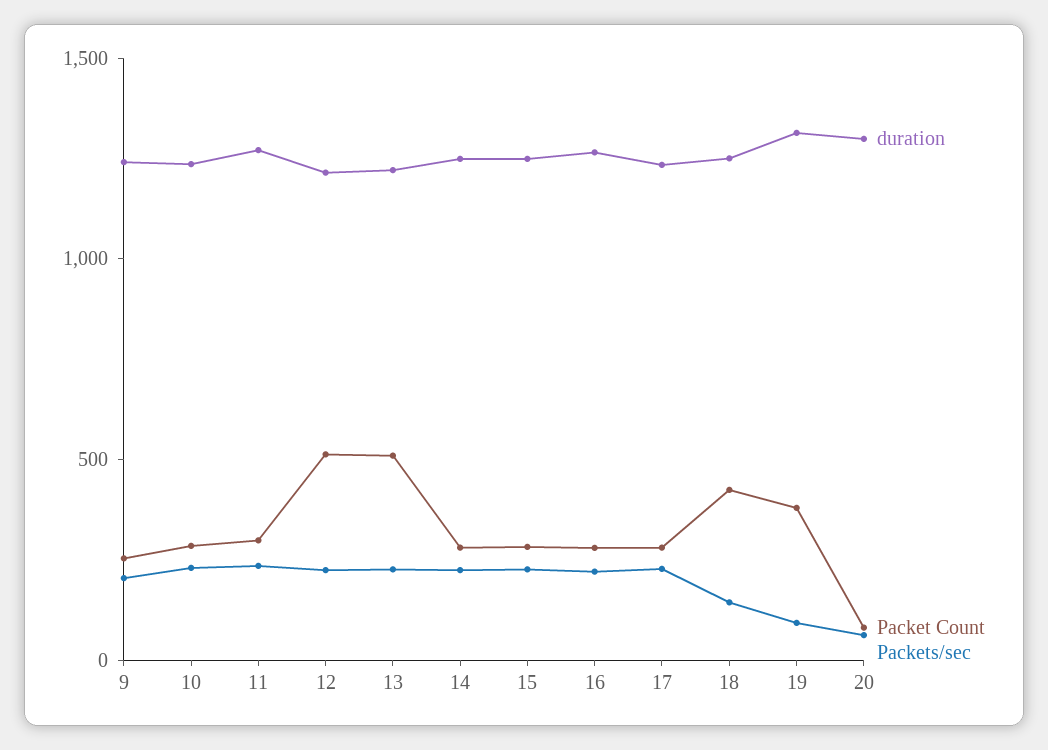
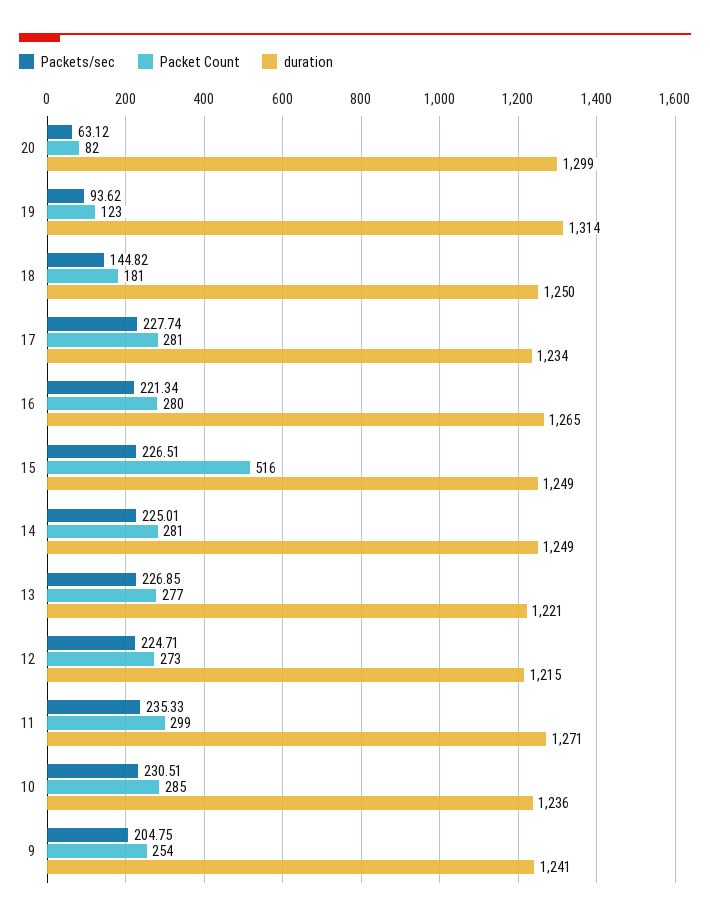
Packet Count, 12: 500 -> 273
Packet Count, 13: 500 -> 277
Packet Count, 15: 300 -> 516
Packet Count, 18: 400 -> 181
Packet Count, 19: 400 -> 123

